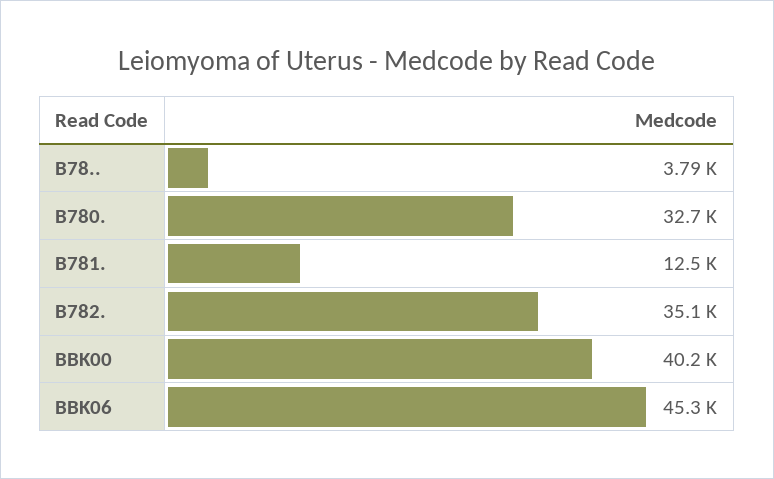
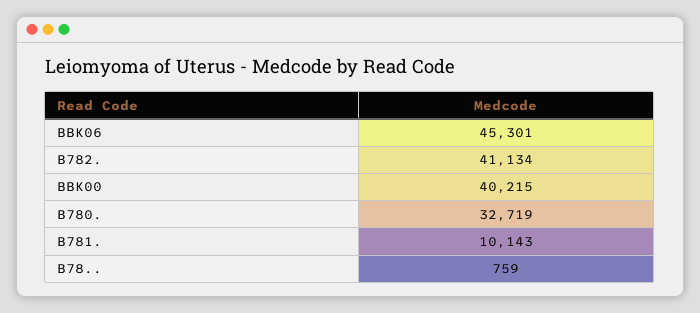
B78..: 3790 -> 759
B781.: 12500 -> 10143
B782.: 35100 -> 41134

